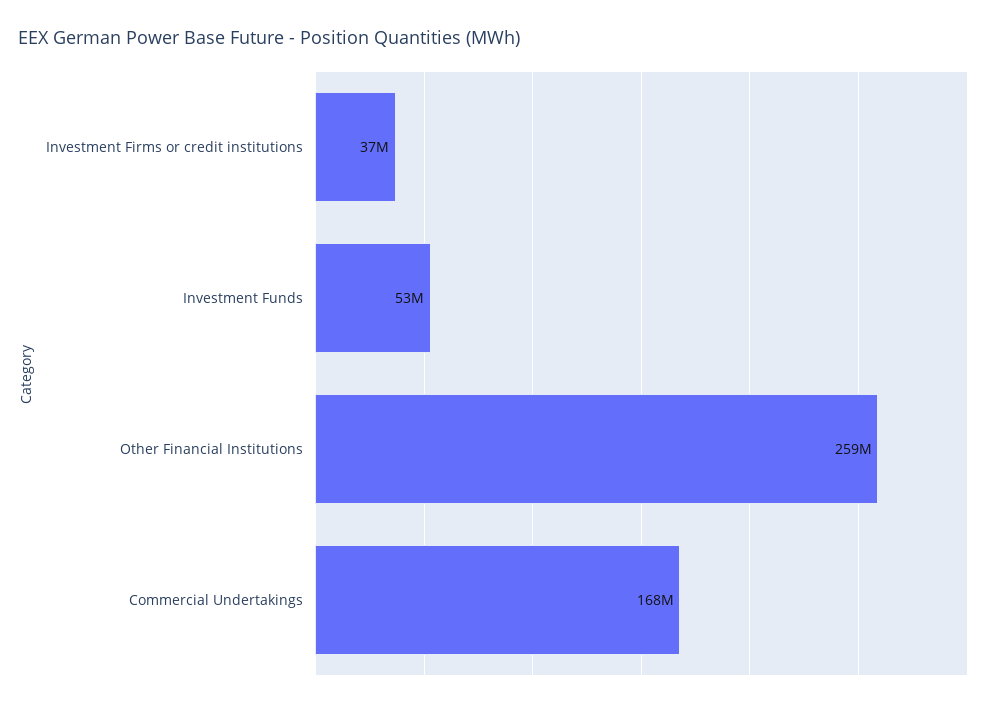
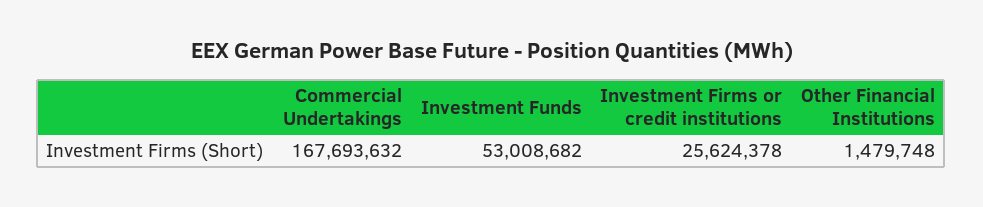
Investment Firms or credit institutions: 37000000 -> 25624378
Other Financial Institutions: 259000000 -> 1479748

